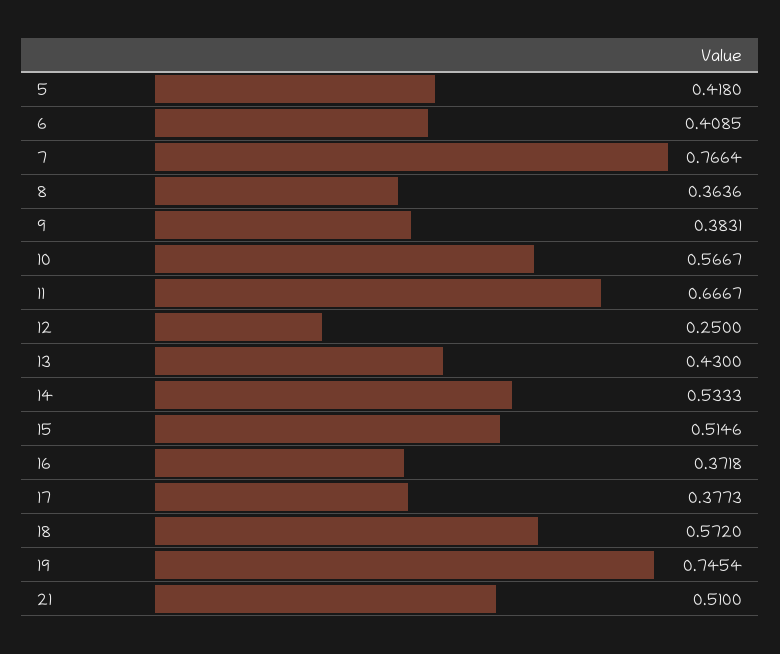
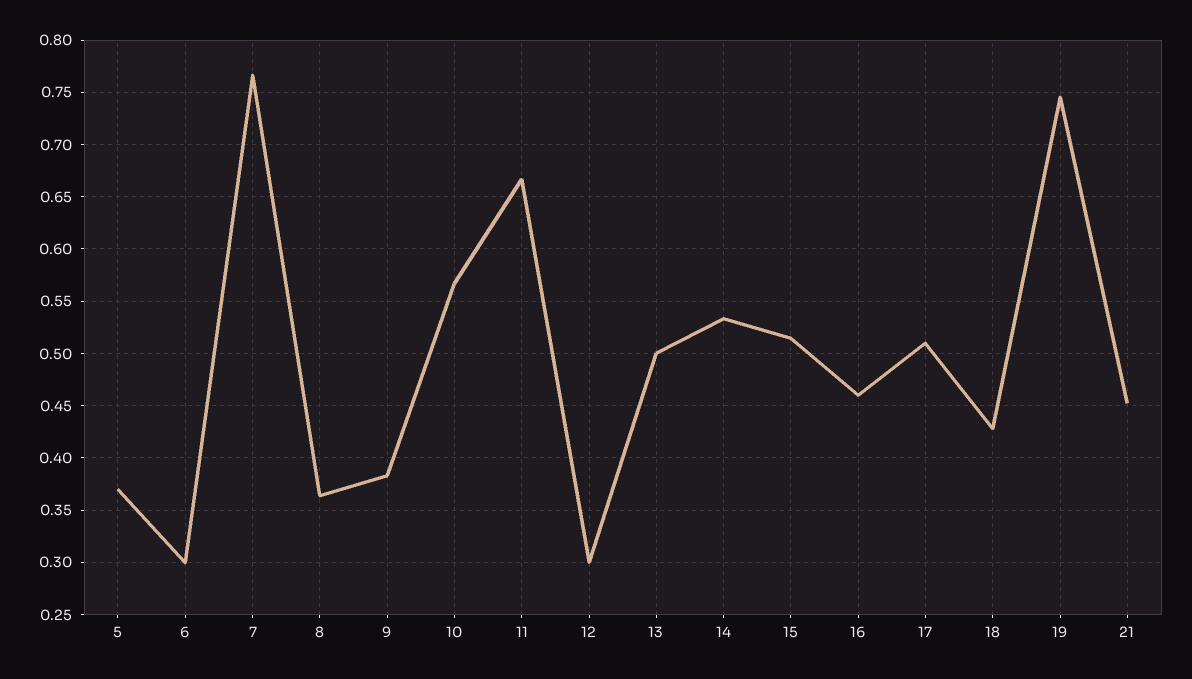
5: 0.418 -> 0.37
6: 0.4085 -> 0.3
12: 0.25 -> 0.3
13: 0.43 -> 0.5
16: 0.3718 -> 0.46
17: 0.3773 -> 0.51
18: 0.572 -> 0.43
21: 0.51 -> 0.45

